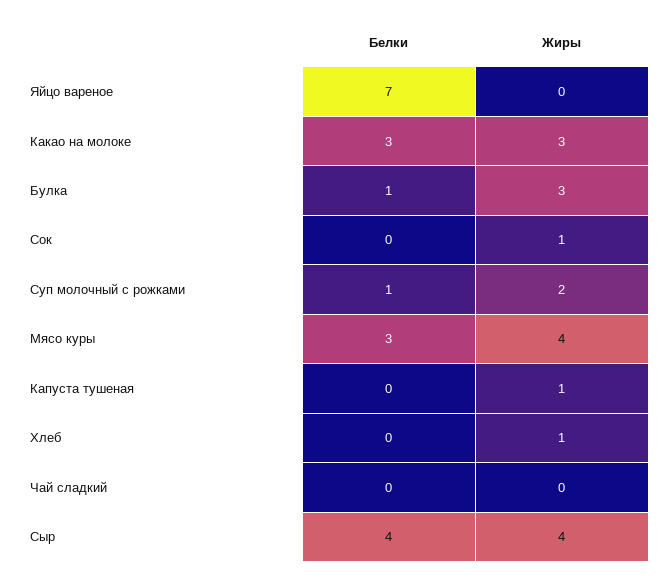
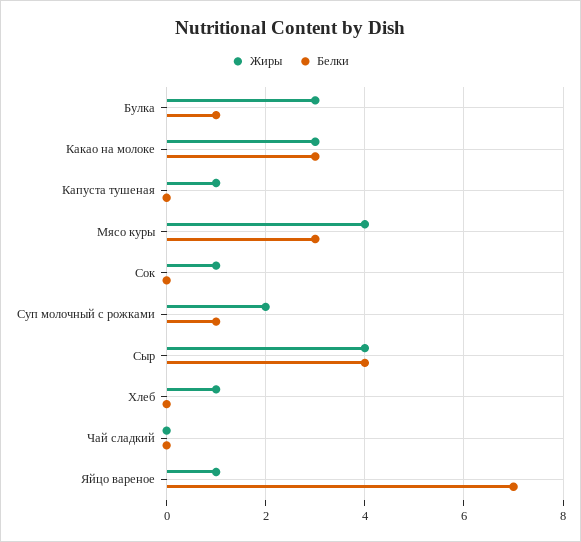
Жиры, Яйцо вареное: 0 -> 1

